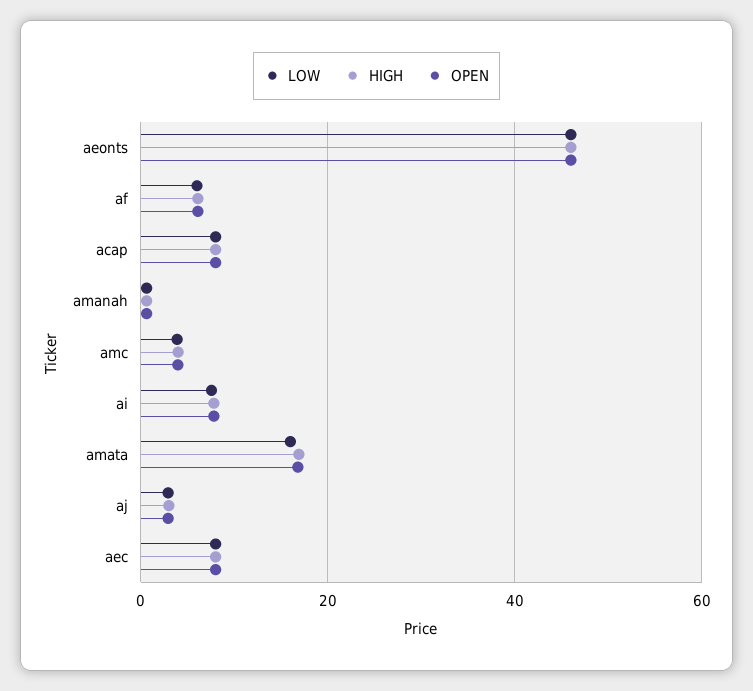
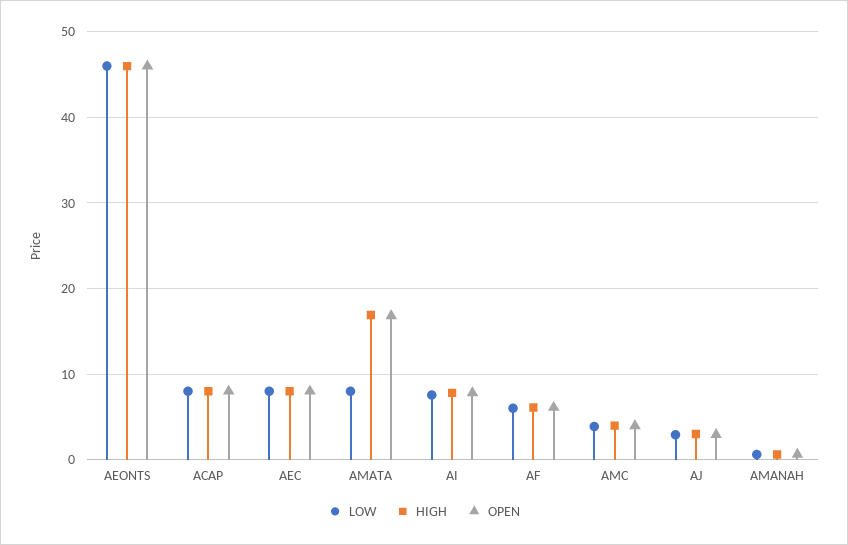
LOW, amata: 16 -> 8

